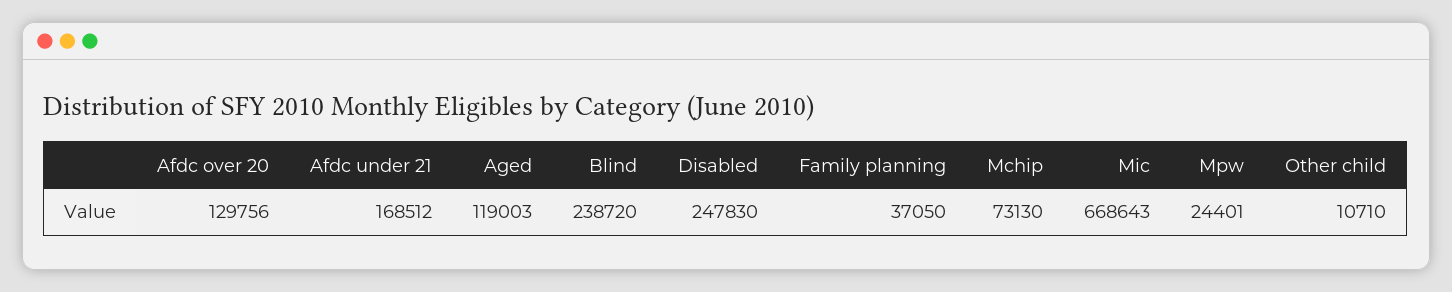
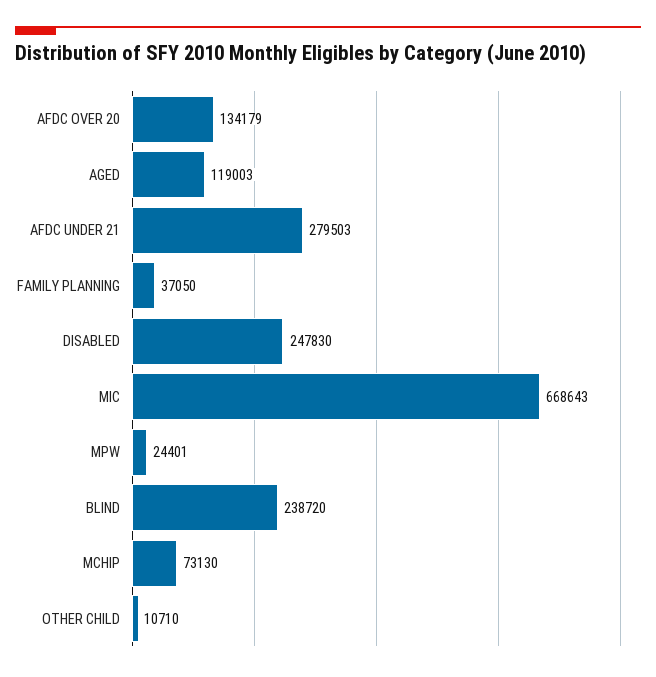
Afdc over 20: 129756 -> 134179
Afdc under 21: 168512 -> 279503

